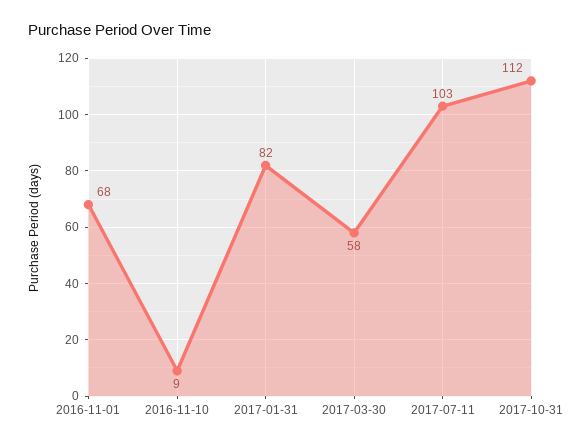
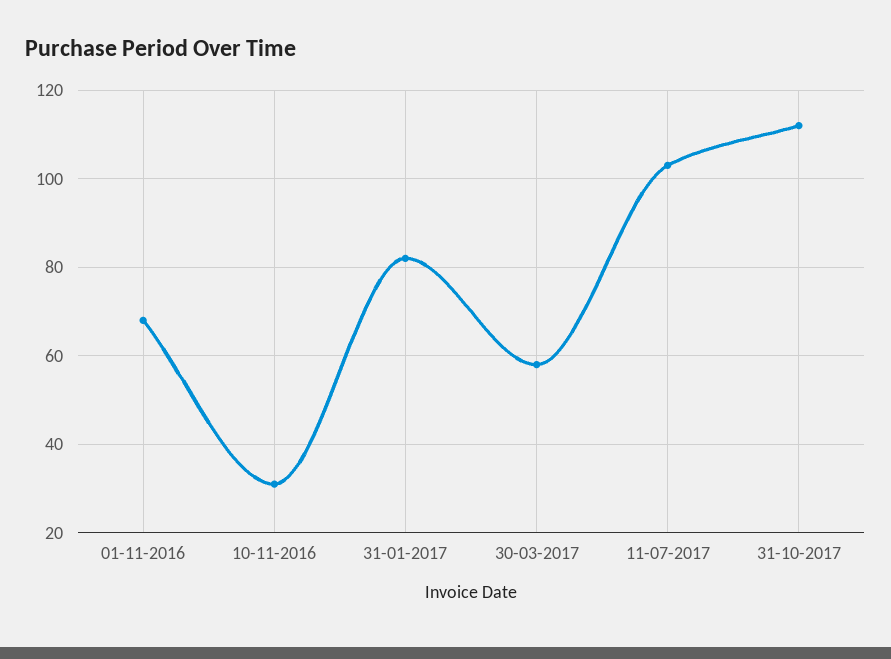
2016-11-10: 9 -> 30

